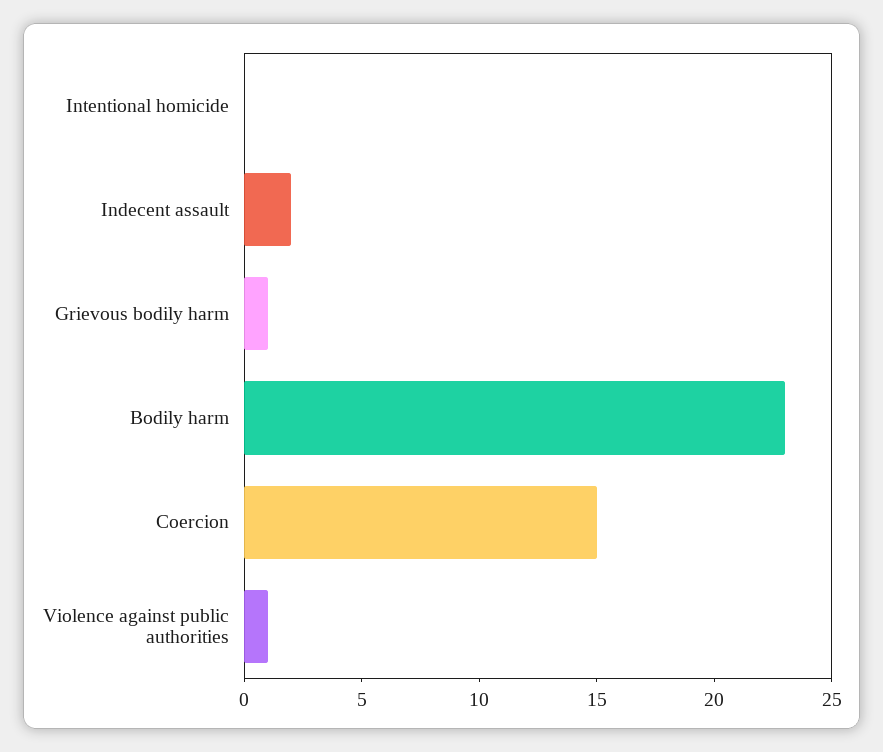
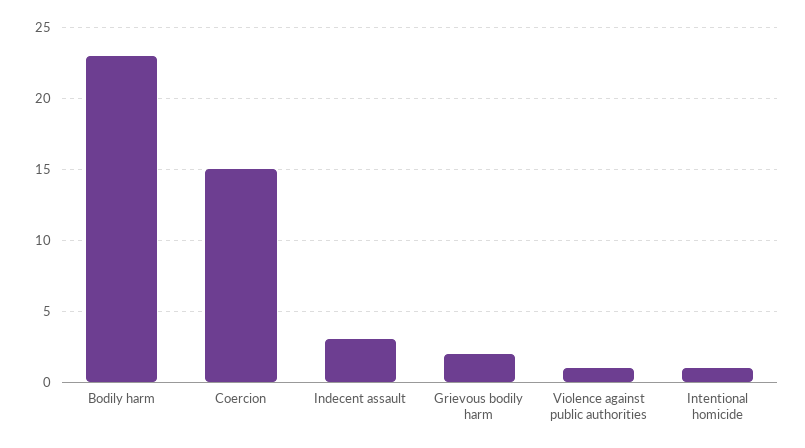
Intentional homicide: 0 -> 1
Indecent assault: 2 -> 3
Grievous bodily harm: 1 -> 2

